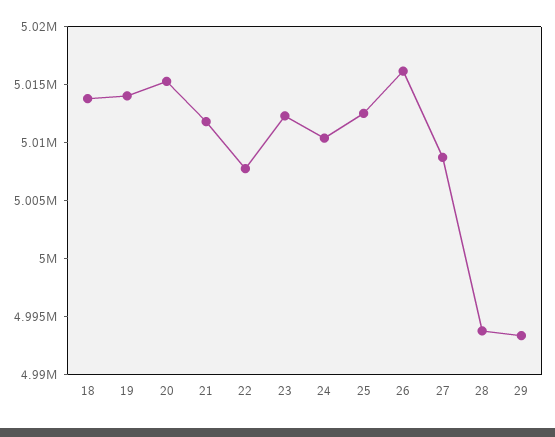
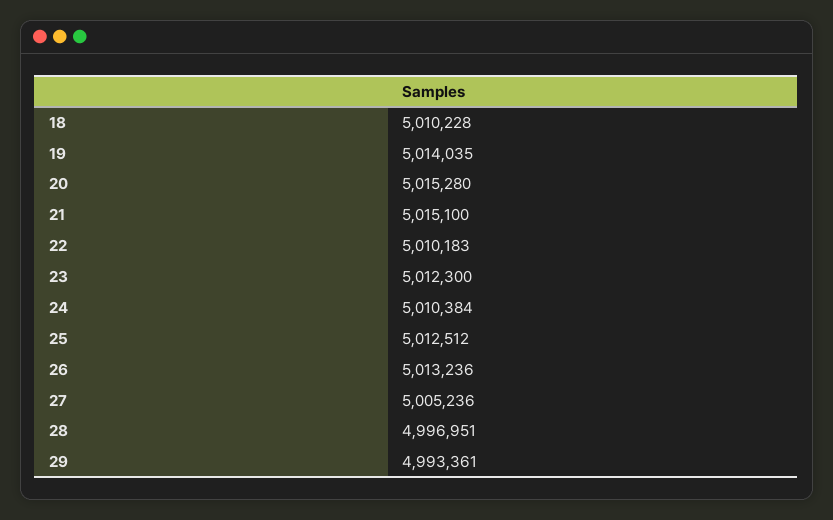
18: 5014000 -> 5010228
21: 5012000 -> 5015100
22: 5008000 -> 5010183
26: 5016000 -> 5013236
27: 5009000 -> 5005236
28: 4994000 -> 4996951

